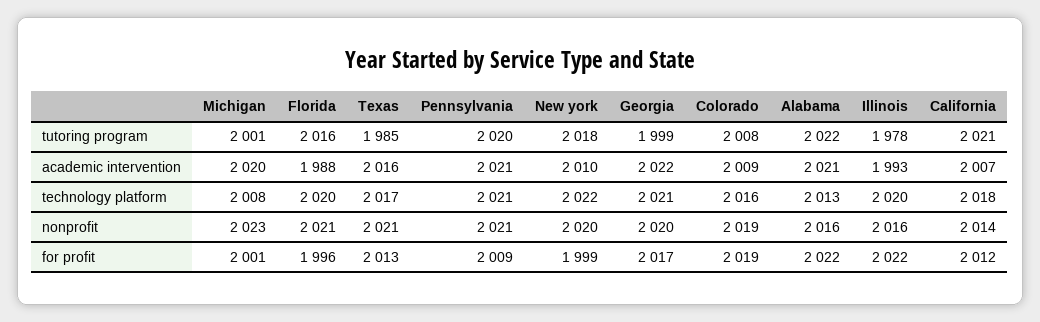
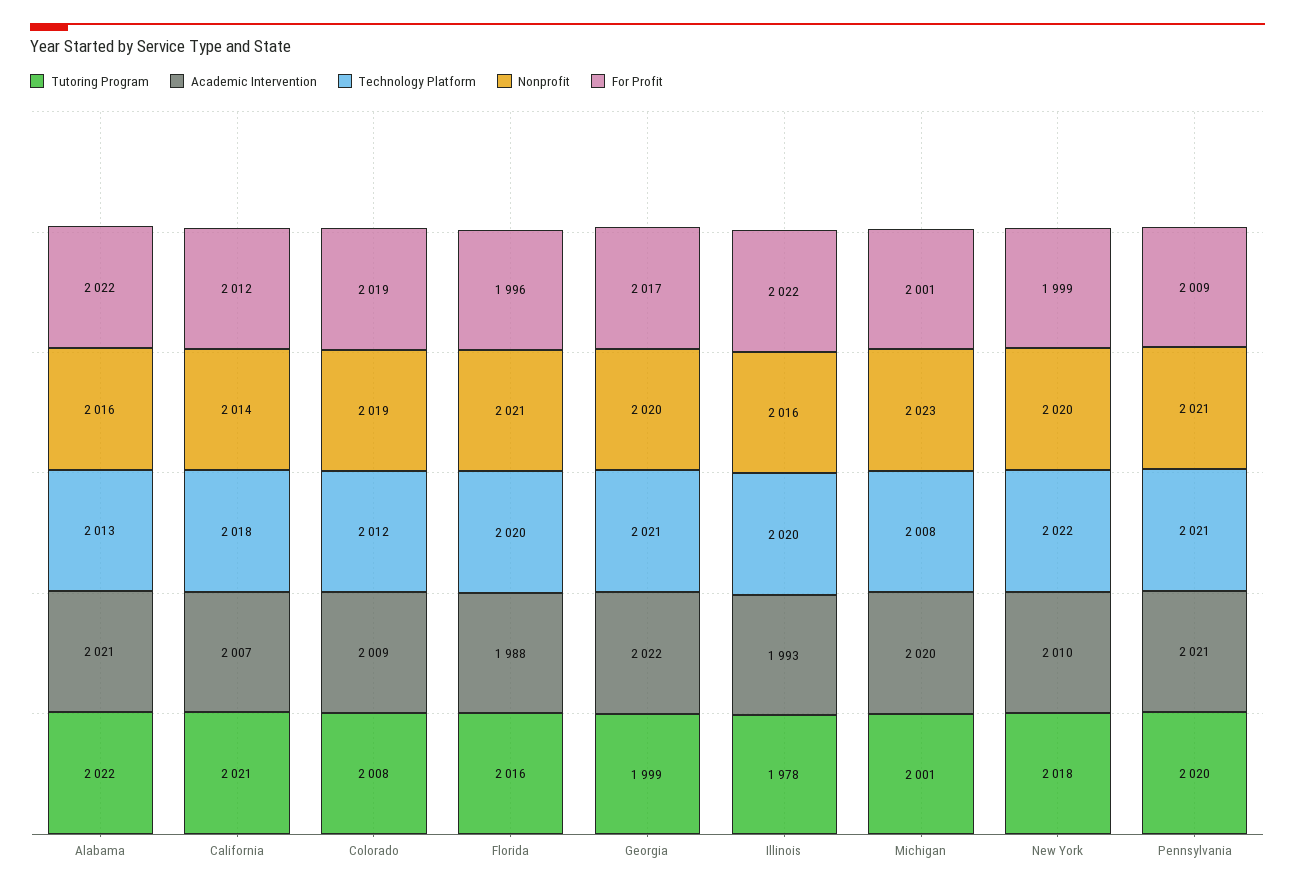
tutoring program, Texas: 1985 -> none
academic intervention, Texas: 2016 -> none
technology platform, Texas: 2017 -> none
technology platform, Colorado: 2016 -> 2012
nonprofit, Texas: 2021 -> none
for profit, Texas: 2013 -> none

